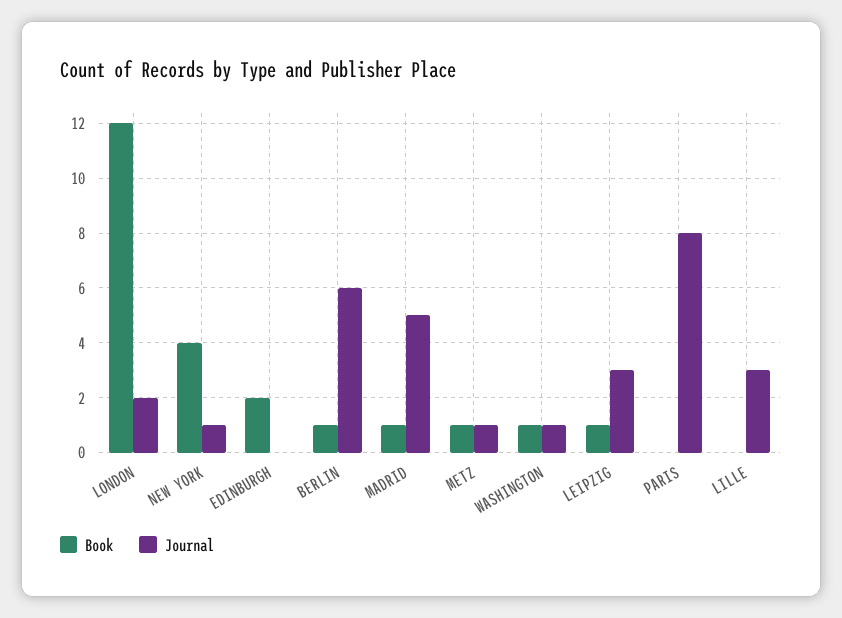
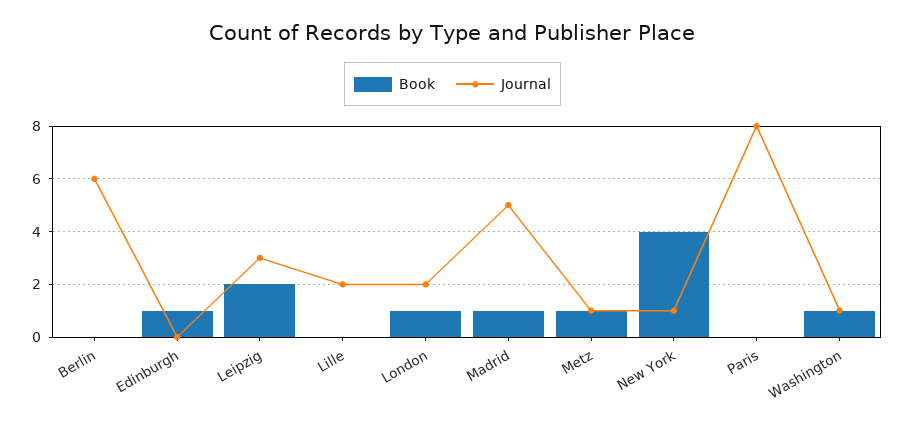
Book, LONDON: 12 -> 1
Book, EDINBURGH: 2 -> 1
Book, BERLIN: 1 -> 0
Book, LEIPZIG: 1 -> 2
Journal, LILLE: 3 -> 2

